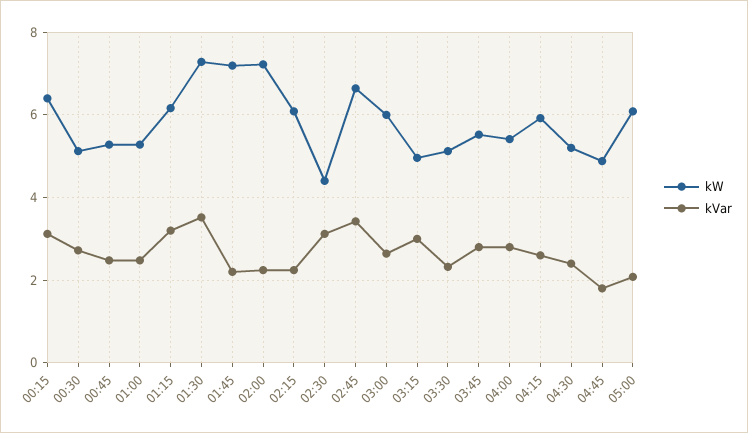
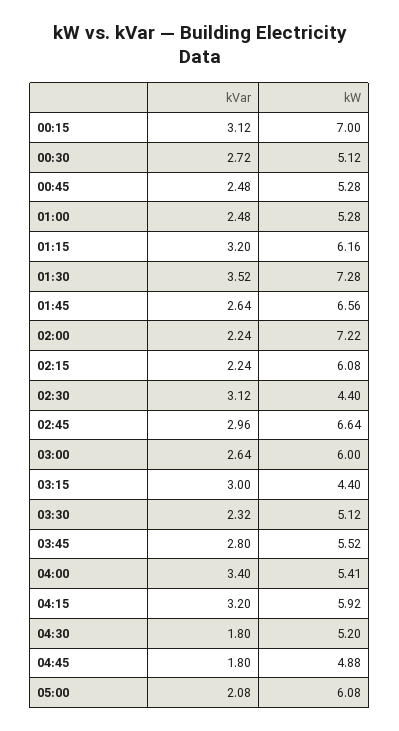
kW, 00:15: 6.4 -> 7
kW, 01:45: 7.2 -> 6.56
kVar, 01:45: 2.2 -> 2.64
kVar, 02:45: 3.4 -> 2.96
kW, 03:15: 5 -> 4.4
kVar, 04:00: 2.8 -> 3.4
kVar, 04:15: 2.6 -> 3.2
kVar, 04:30: 2.4 -> 1.8

